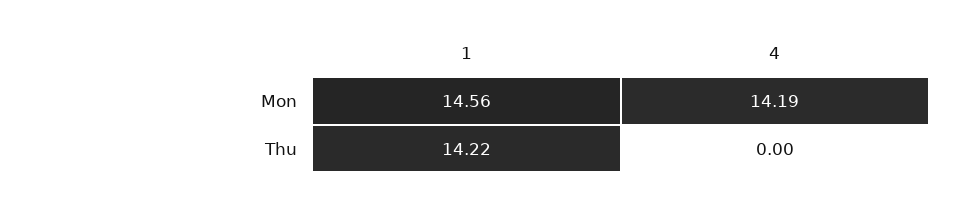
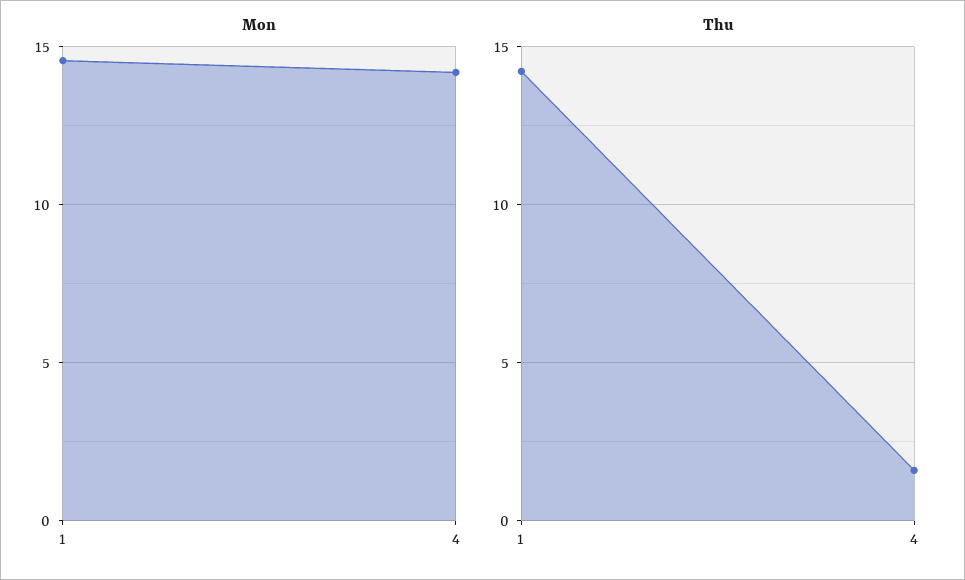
Thu, 4: 0 -> 1.5

